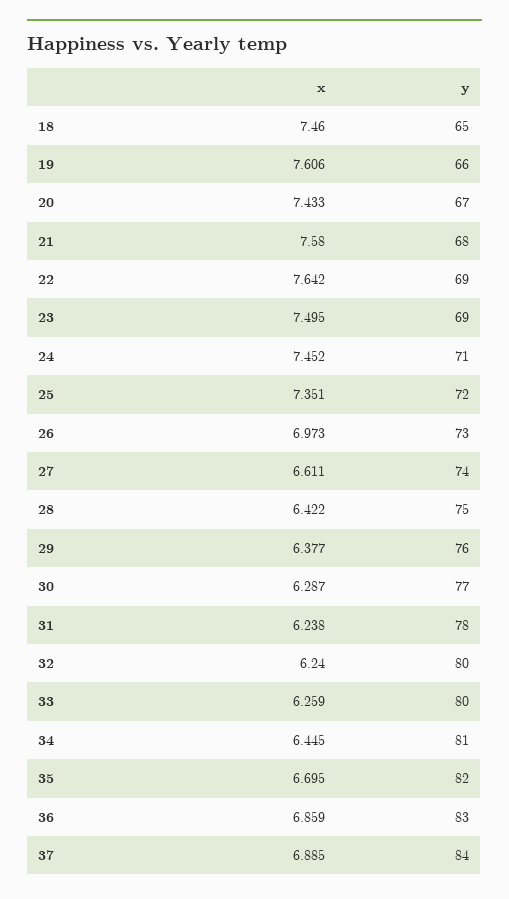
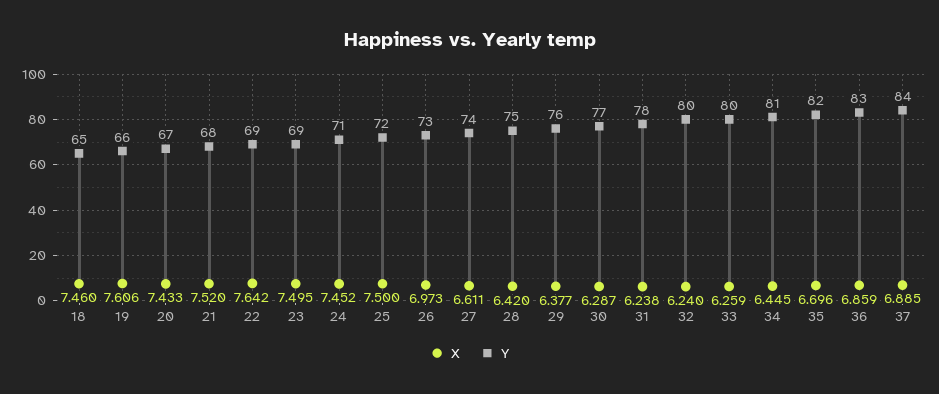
x, 21: 7.58 -> 7.52
x, 25: 7.351 -> 7.5
x, 28: 6.422 -> 6.42
x, 35: 6.695 -> 6.696

